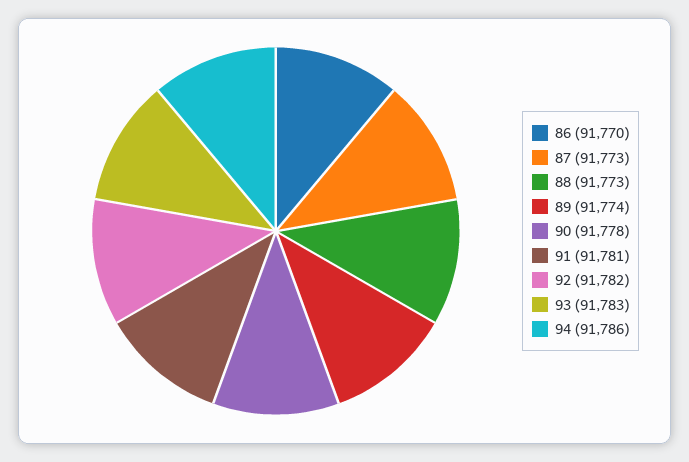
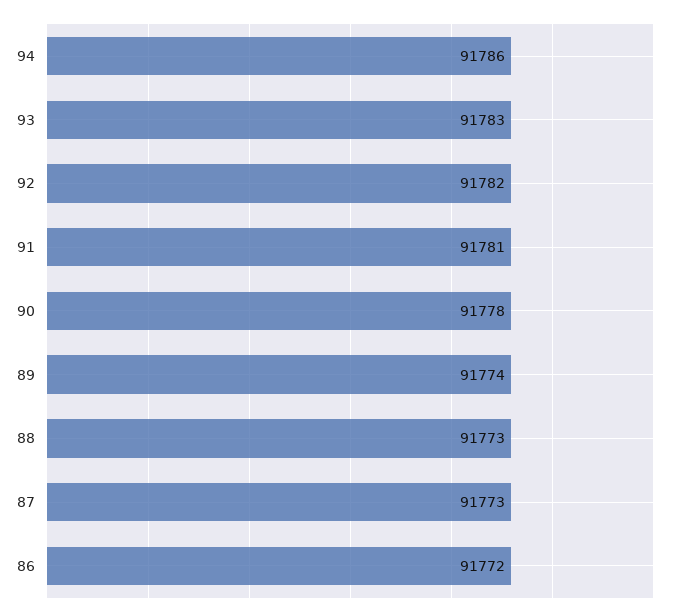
86: 91770 -> 91772

